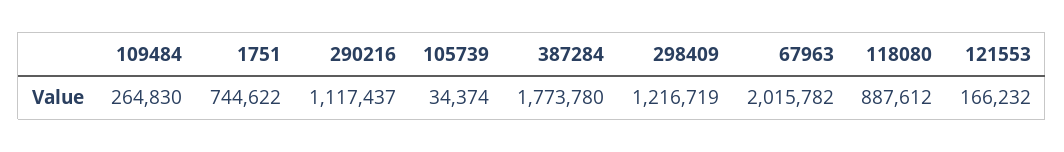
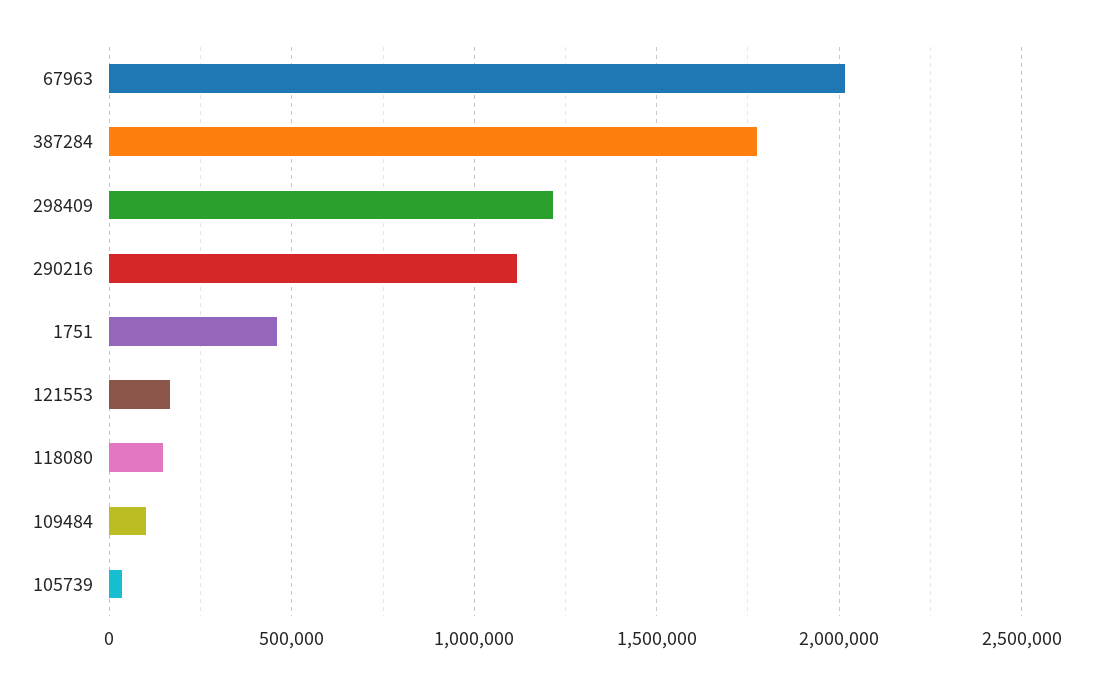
109484: 264830 -> 100000
1751: 744622 -> 450000
118080: 887612 -> 150000

